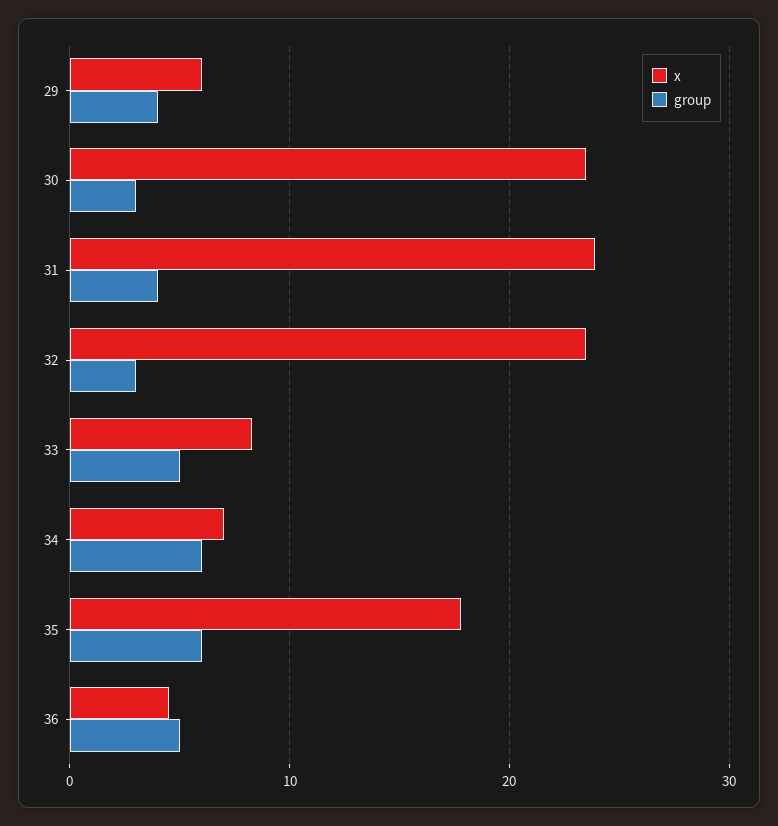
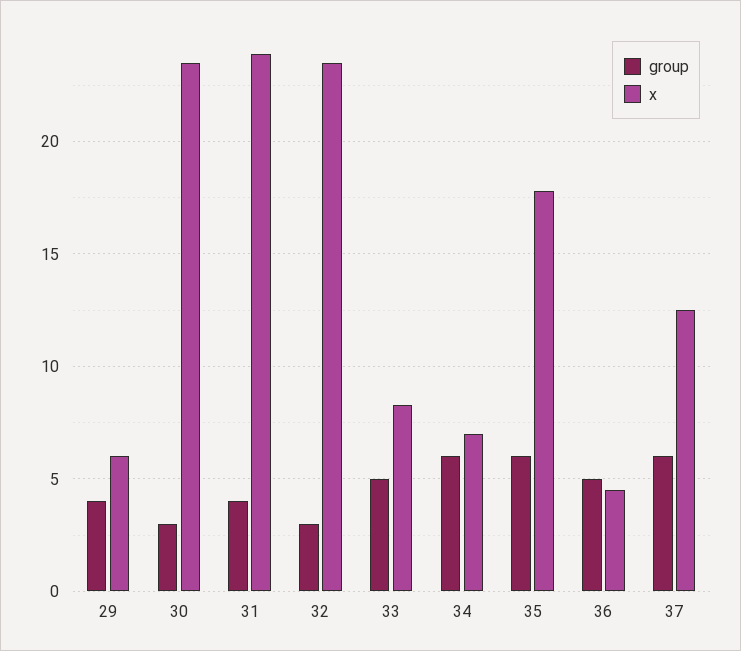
group, 37: none -> 6
x, 37: none -> 12.5

